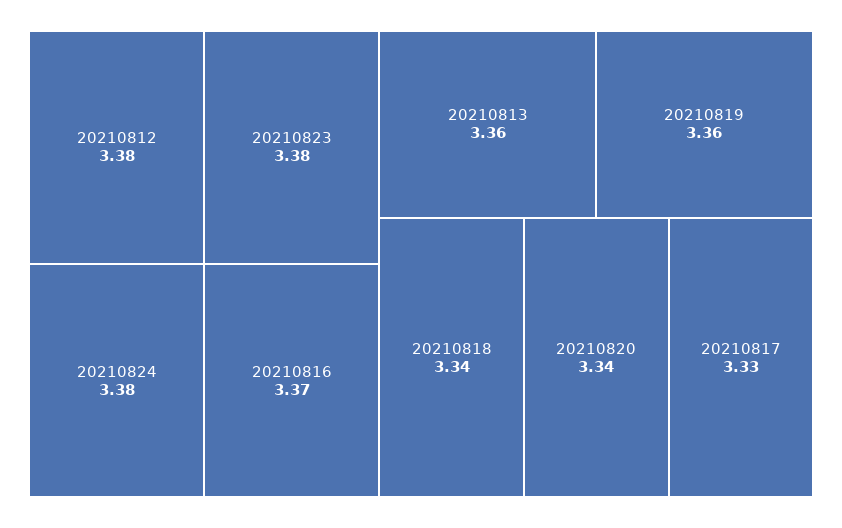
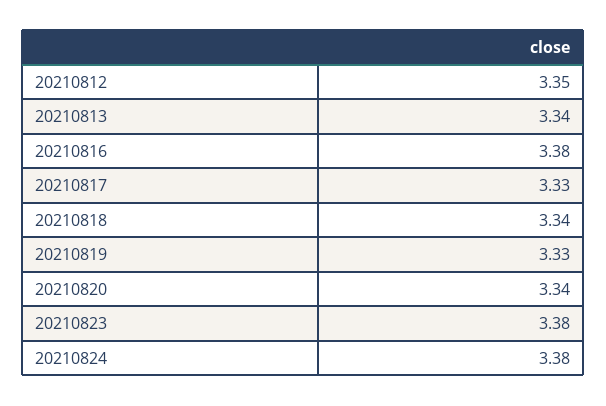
20210812: 3.38 -> 3.35
20210816: 3.37 -> 3.38
20210813: 3.36 -> 3.34
20210819: 3.36 -> 3.33

